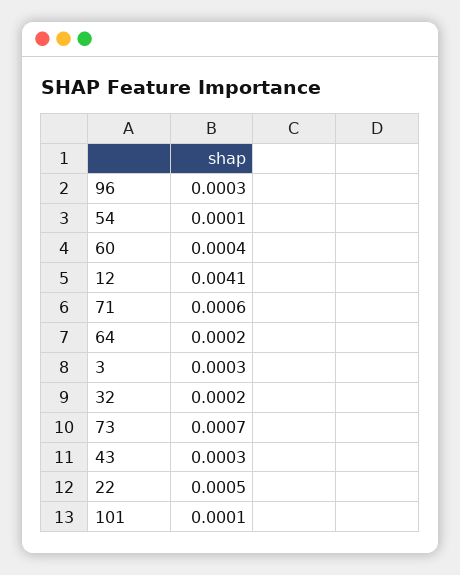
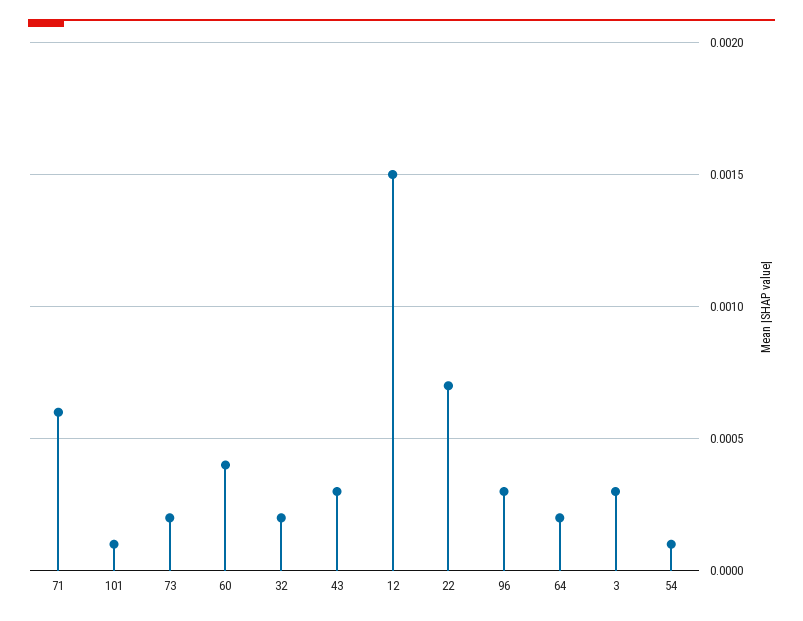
12: 0.0041 -> 0.0015
73: 0.0007 -> 0.0002
22: 0.0005 -> 0.0007

